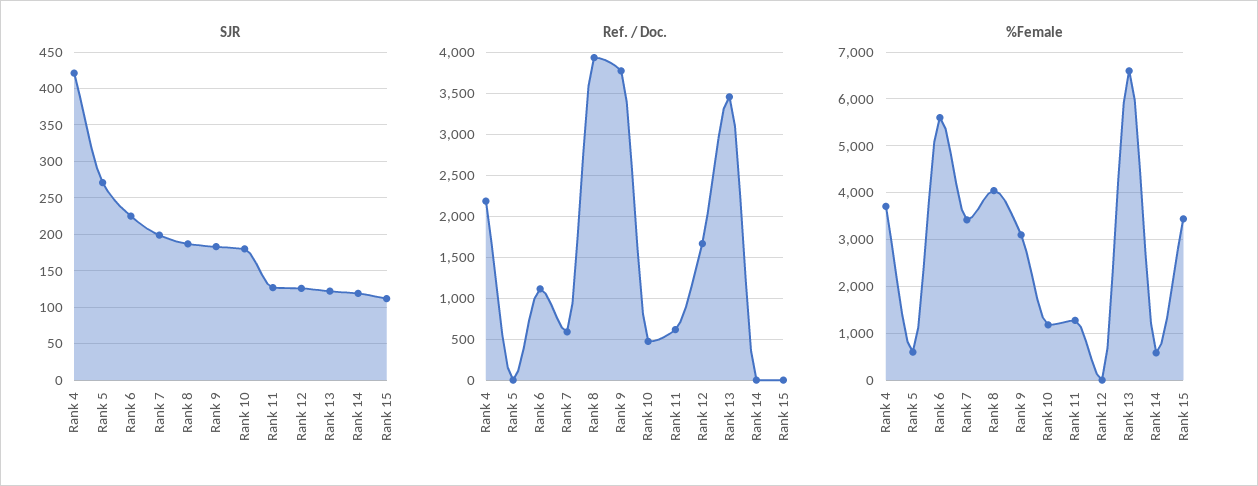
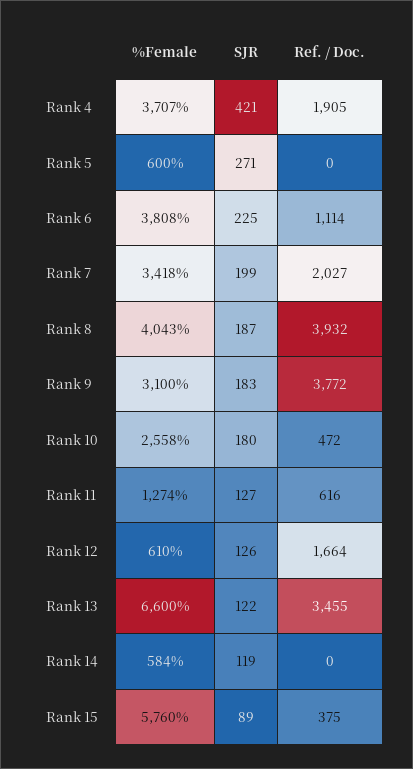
SJR, Rank 15: 110 -> 89
Ref. / Doc., Rank 4: 2200 -> 1905
Ref. / Doc., Rank 7: 600 -> 2027
Ref. / Doc., Rank 15: 0 -> 375
%Female, Rank 6: 5600 -> 3808
%Female, Rank 10: 1200 -> 2558
%Female, Rank 12: 0 -> 610
%Female, Rank 15: 3400 -> 5760

